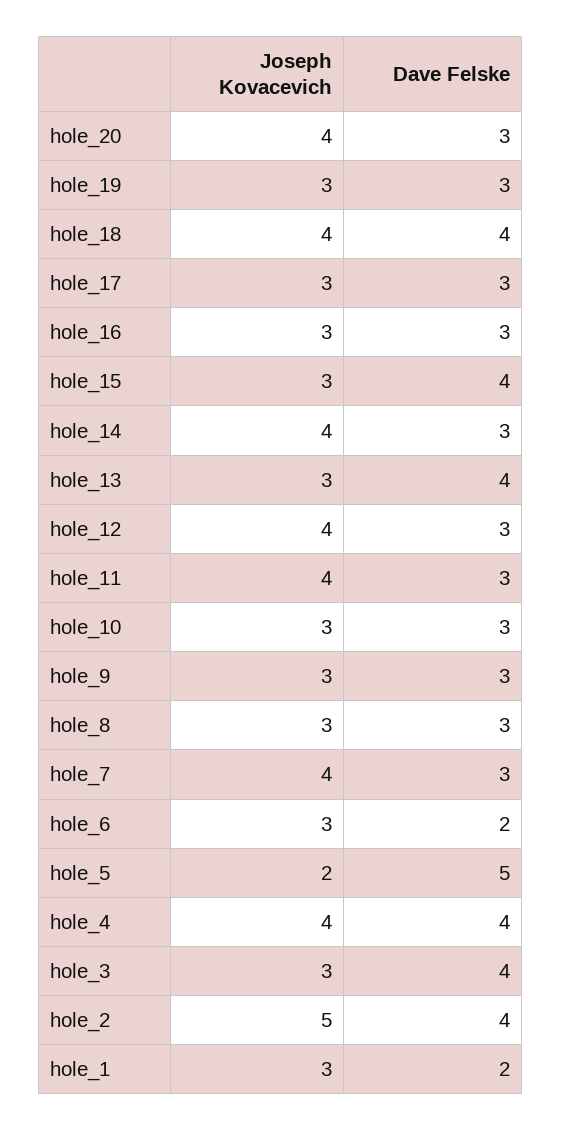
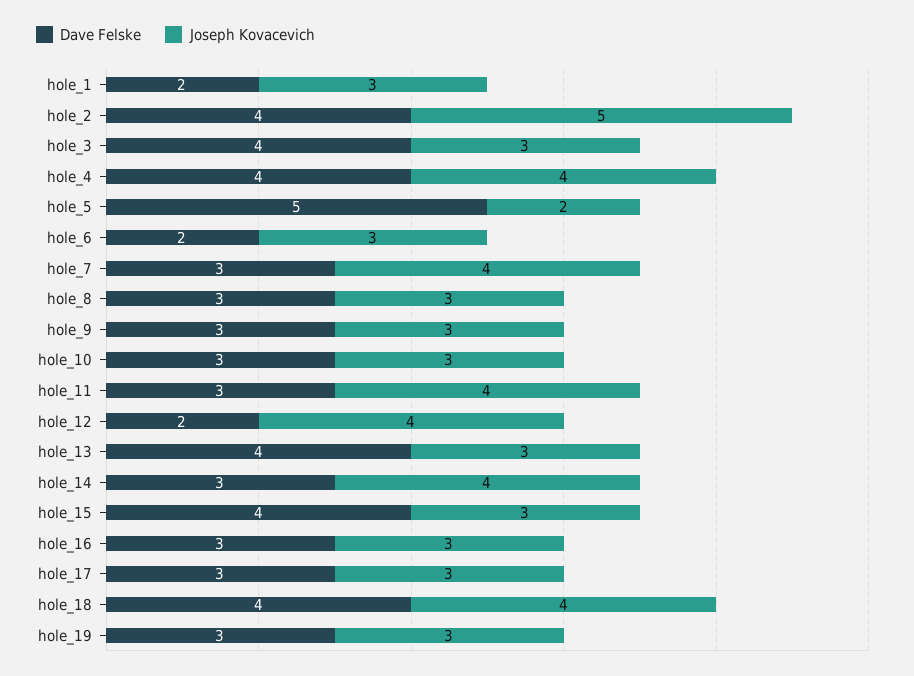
Joseph Kovacevich, hole_20: 4 -> none
Dave Felske, hole_20: 3 -> none
Dave Felske, hole_12: 3 -> 2

